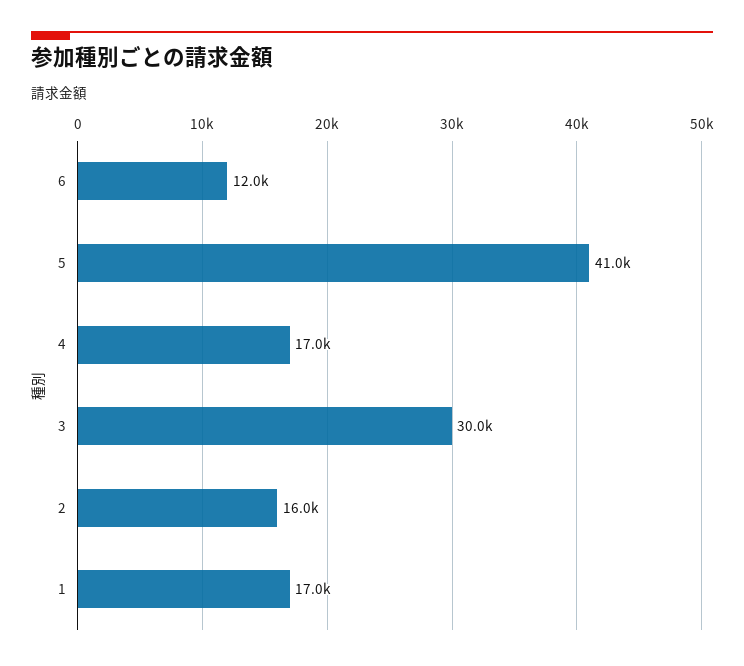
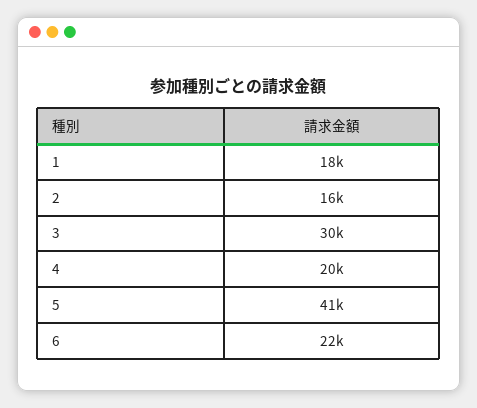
6: 12000 -> 22000
4: 17000 -> 20000
1: 17000 -> 18000

